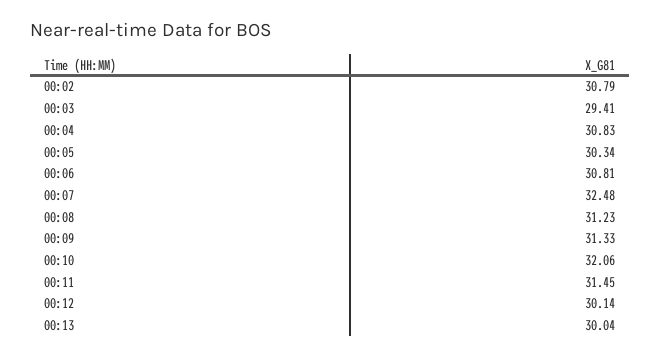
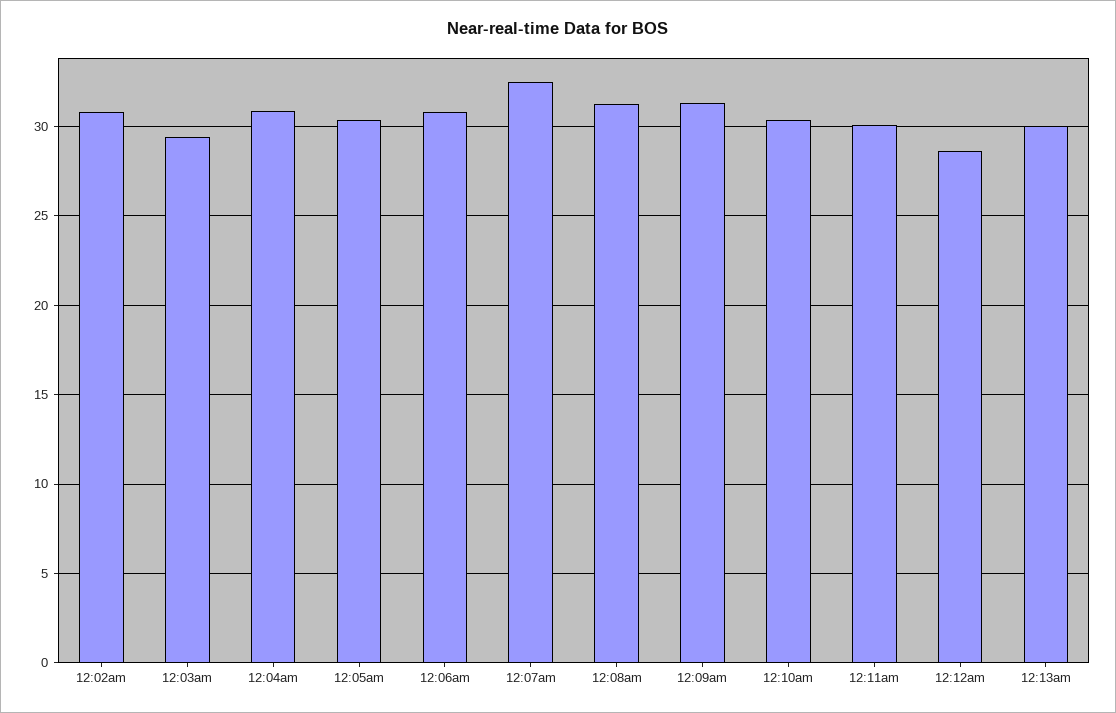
00:10: 32.06 -> 30.5
00:11: 31.45 -> 30
00:12: 30.14 -> 28.5

